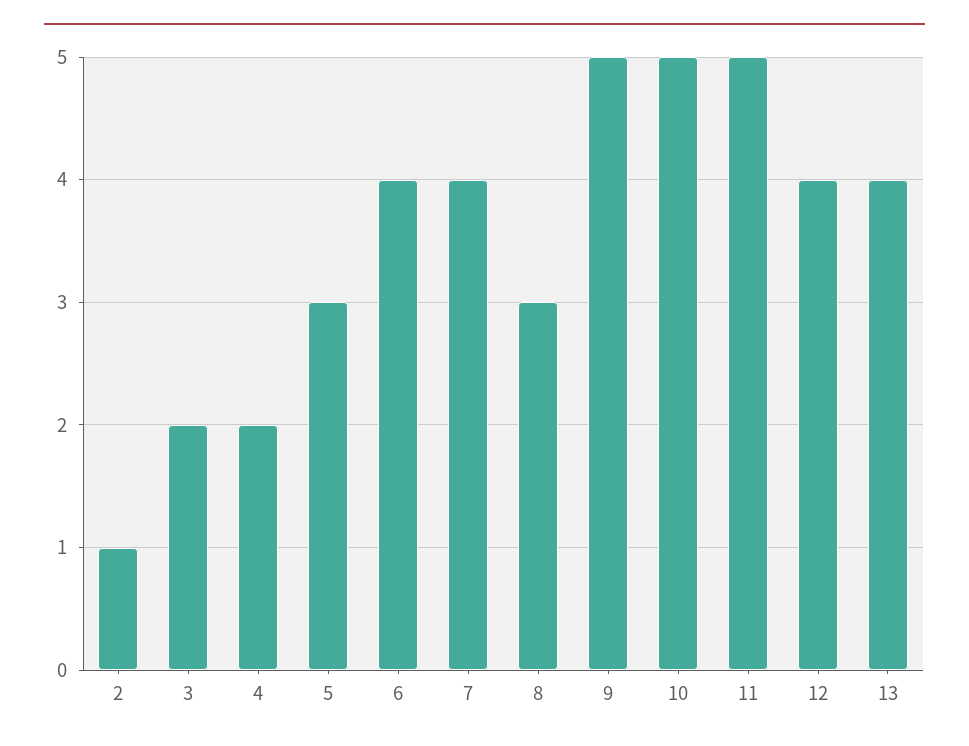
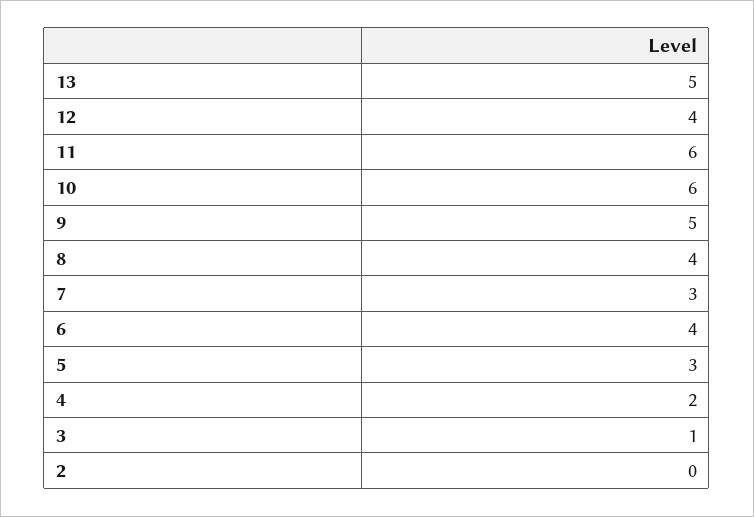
2: 1 -> 0
3: 2 -> 1
7: 4 -> 3
8: 3 -> 4
10: 5 -> 6
11: 5 -> 6
13: 4 -> 5

